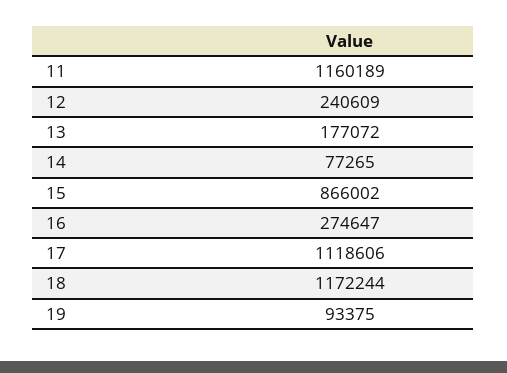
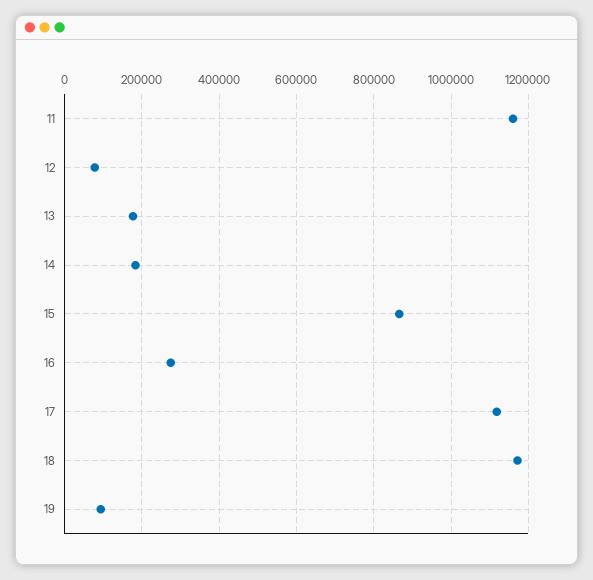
12: 240609 -> 80000
14: 77265 -> 180000

